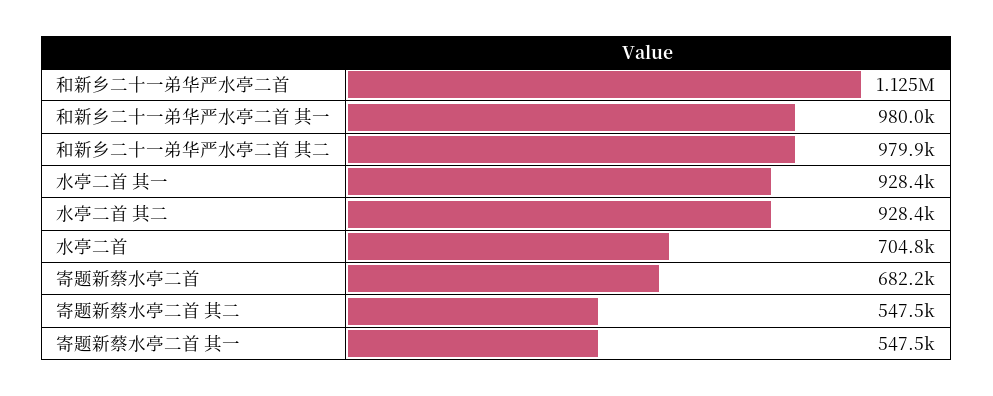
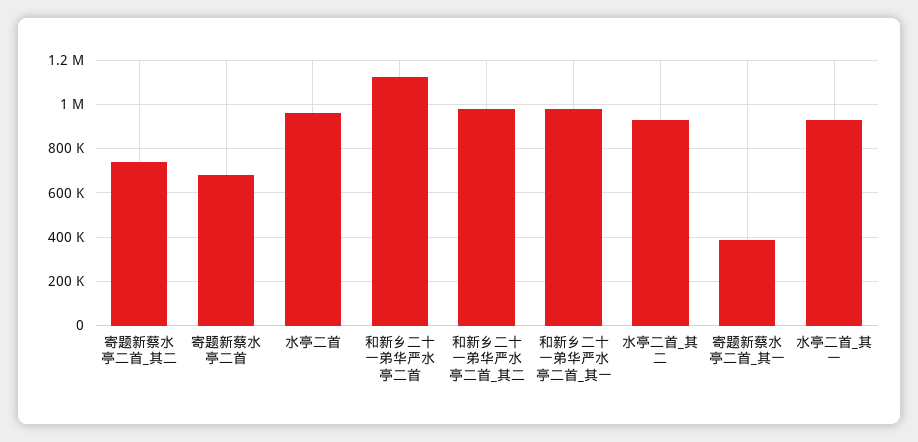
水亭二首: 704800 -> 950000
寄题新蔡水亭二首 其二: 547500 -> 750000
寄题新蔡水亭二首 其一: 547500 -> 400000

